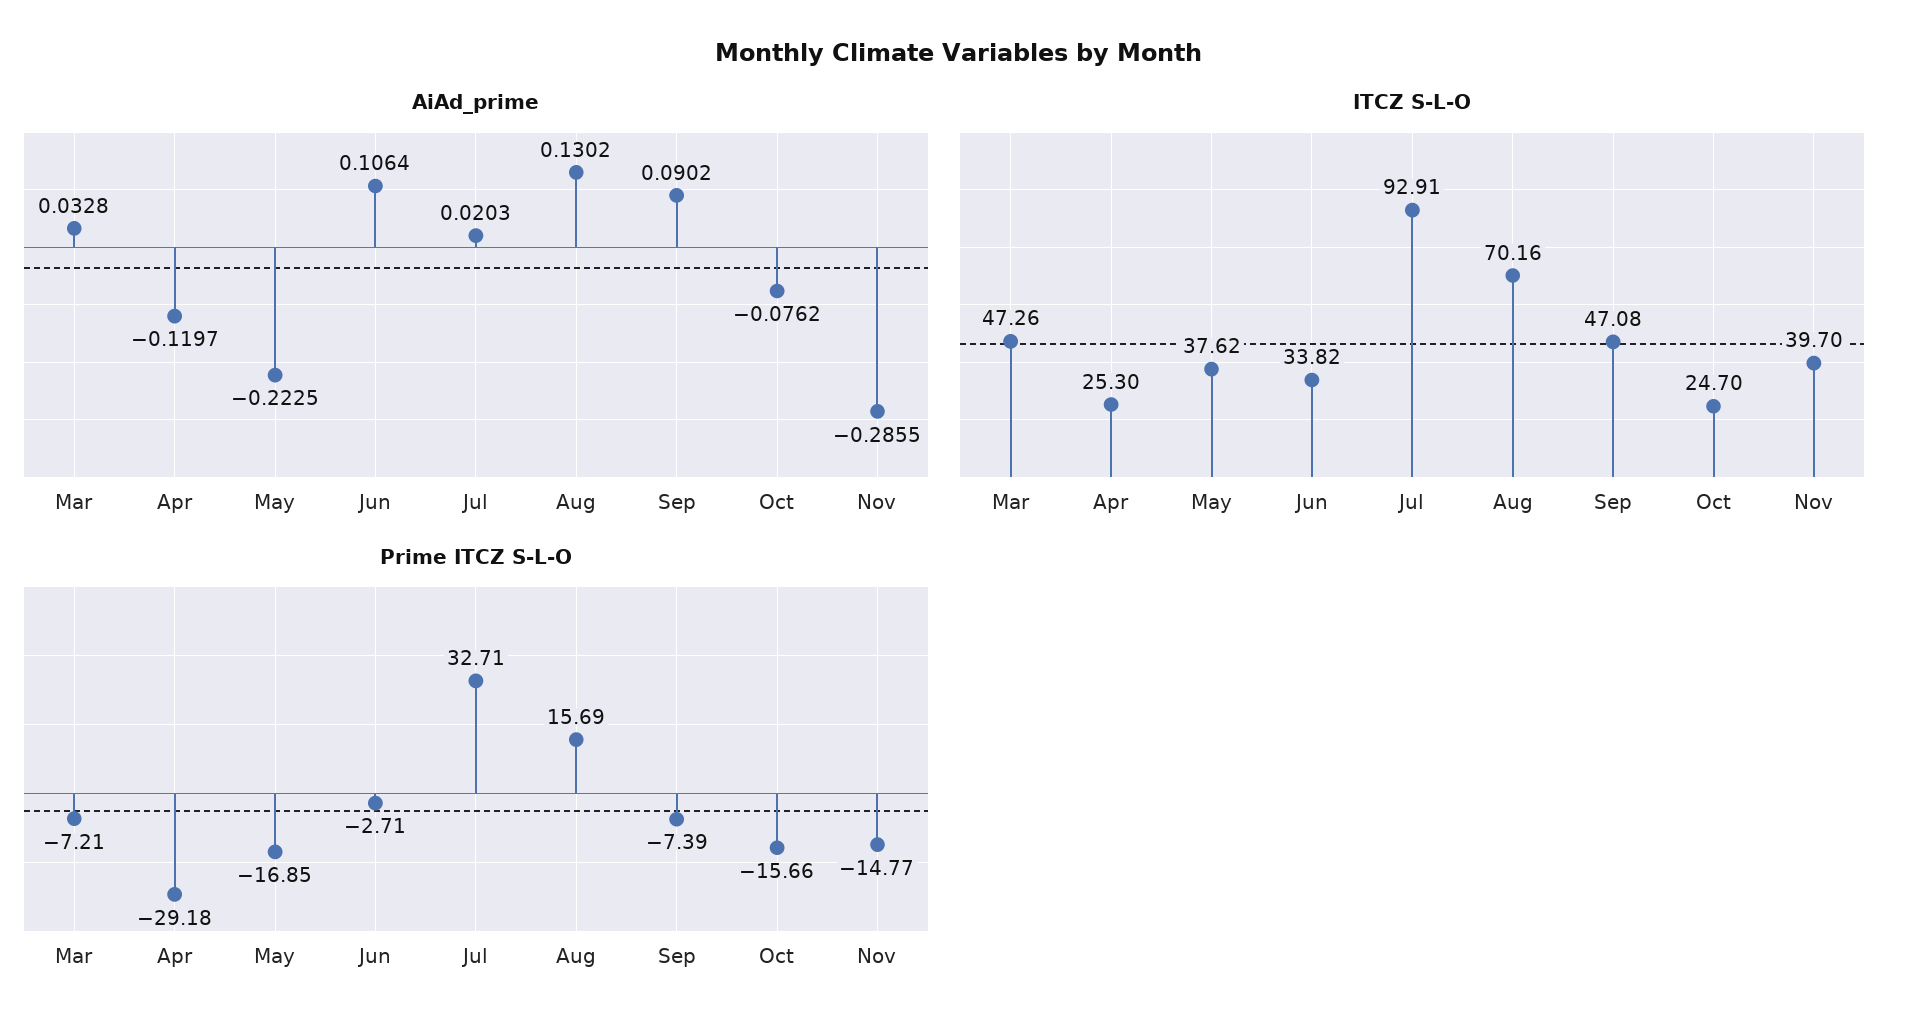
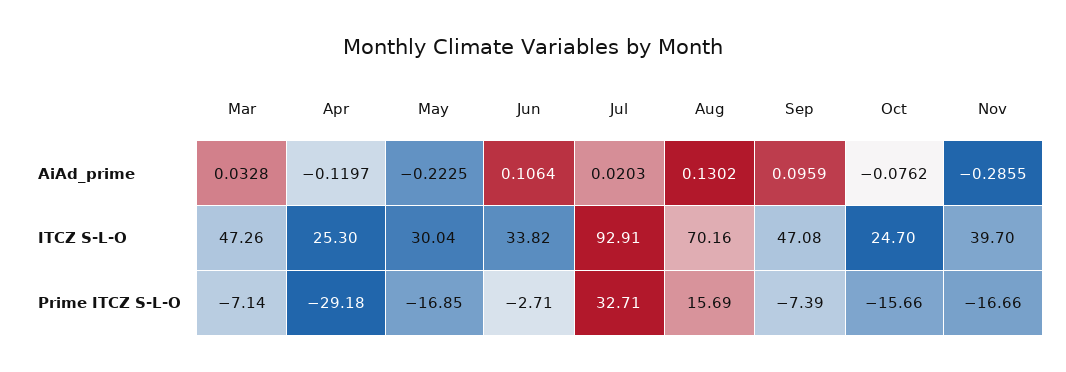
AiAd_prime, Sep: 0.0902 -> 0.0959
ITCZ S-L-O, May: 37.62 -> 30.04
Prime ITCZ S-L-O, Mar: -7.21 -> -7.14
Prime ITCZ S-L-O, Nov: -14.77 -> -16.66

